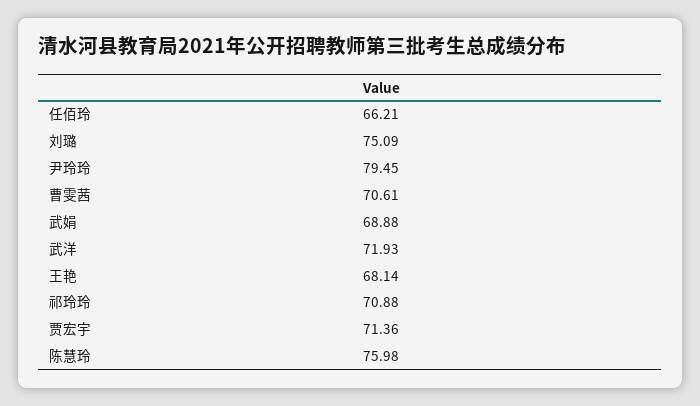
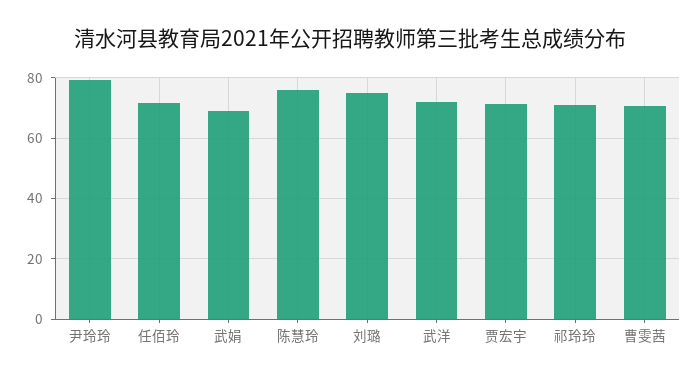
任佰玲: 66.21 -> 72
王艳: 68.14 -> none

